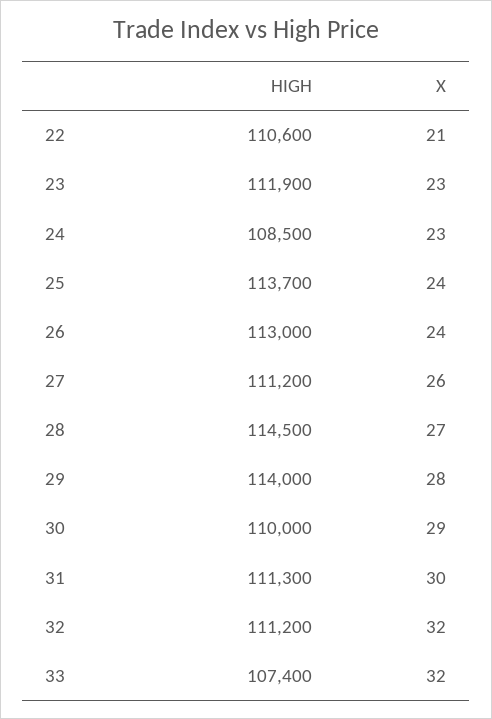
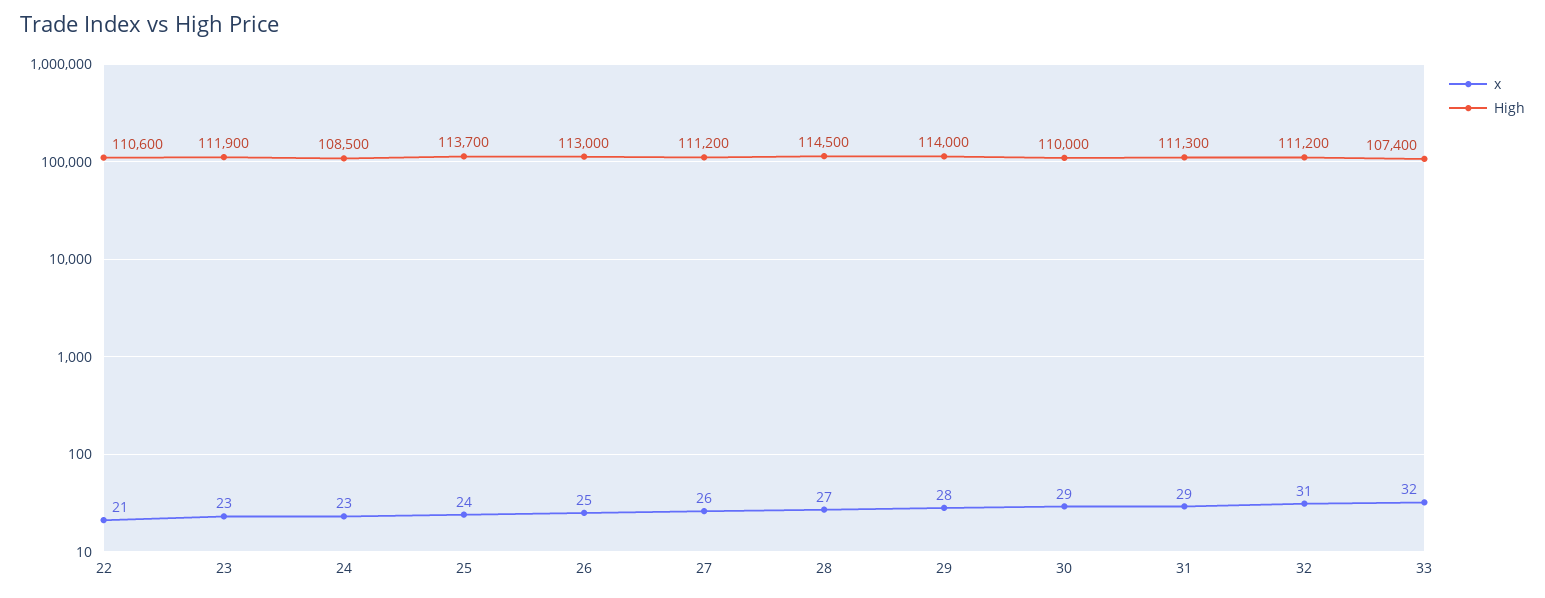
X, 26: 24 -> 25
X, 31: 30 -> 29
X, 32: 32 -> 31

